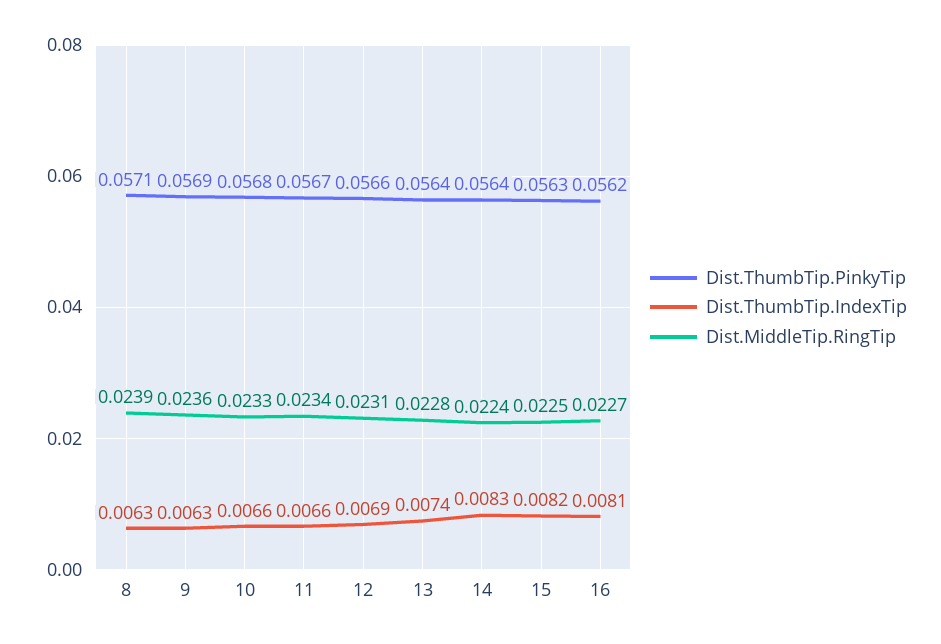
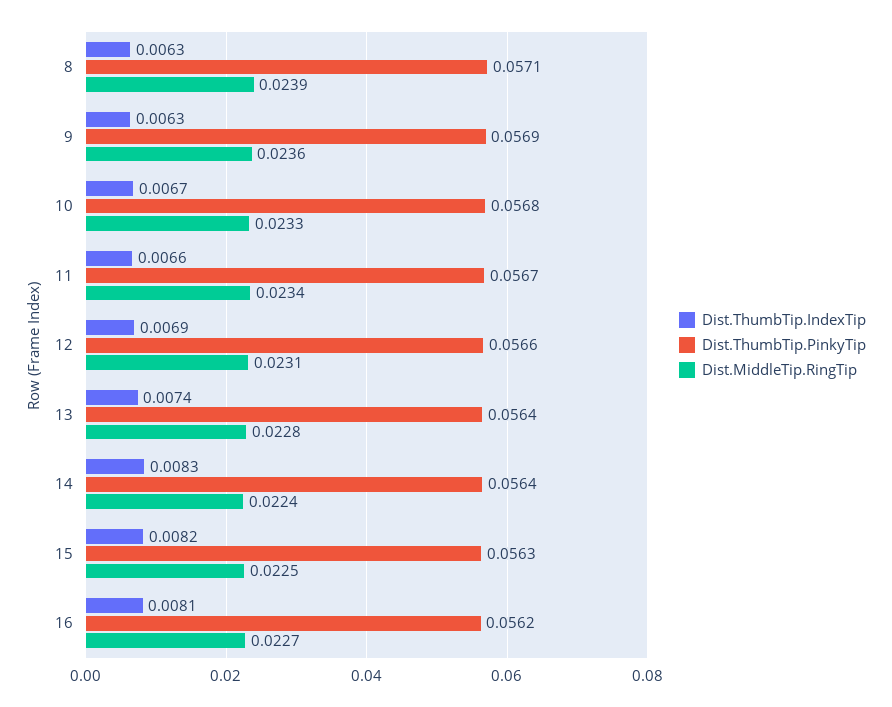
Dist.ThumbTip.IndexTip, 10: 0.0066 -> 0.0067

